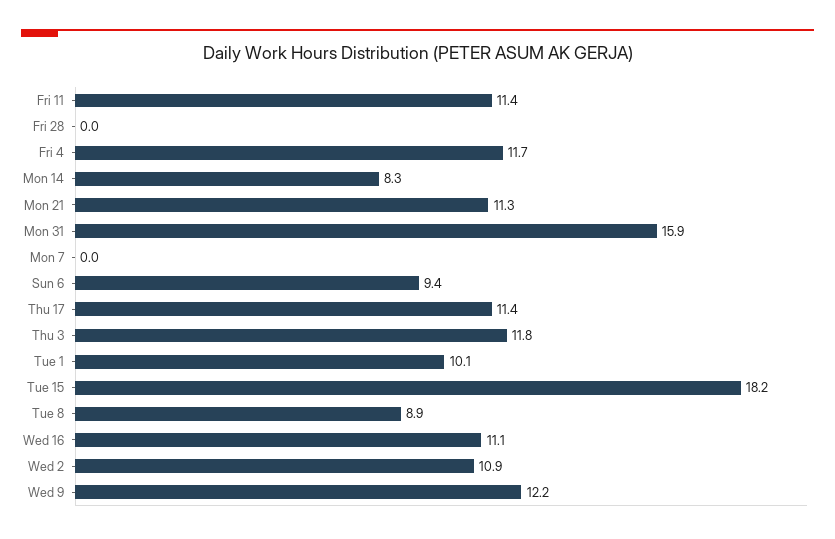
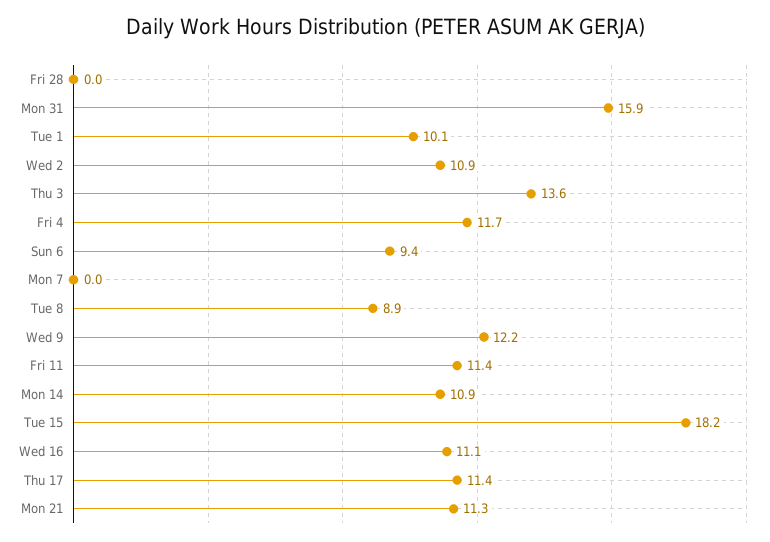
Mon 14: 8.3 -> 10.9
Thu 3: 11.8 -> 13.6

